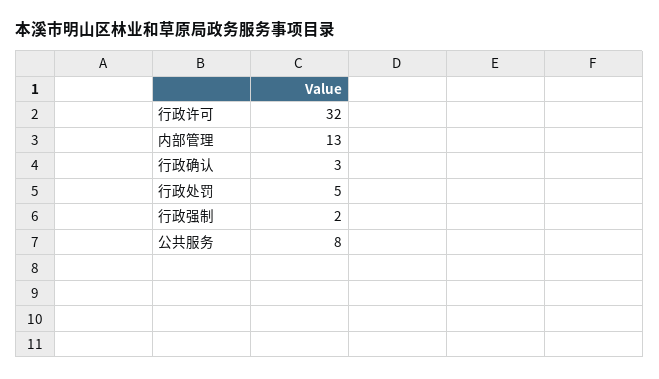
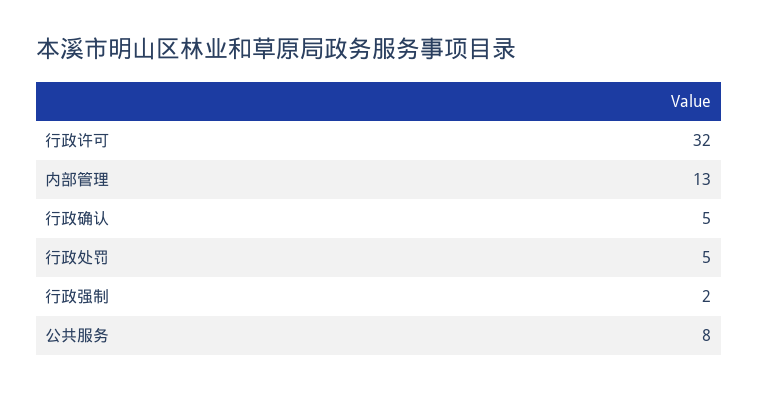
行政确认: 3 -> 5

